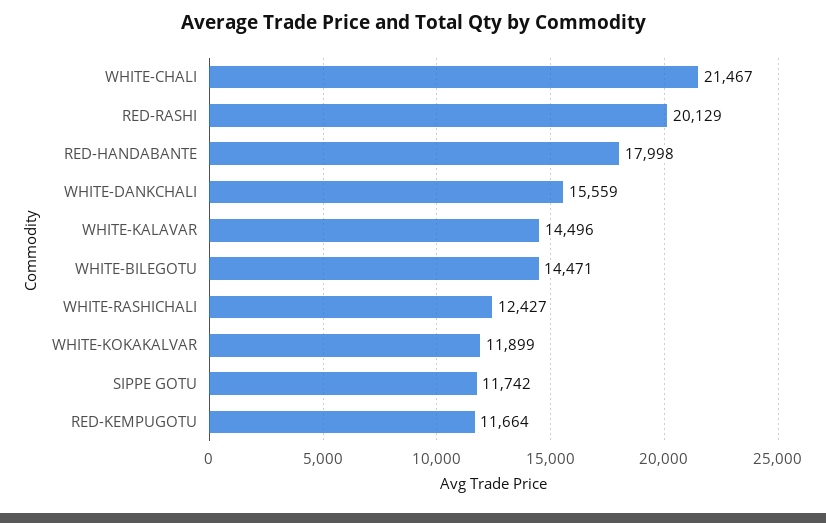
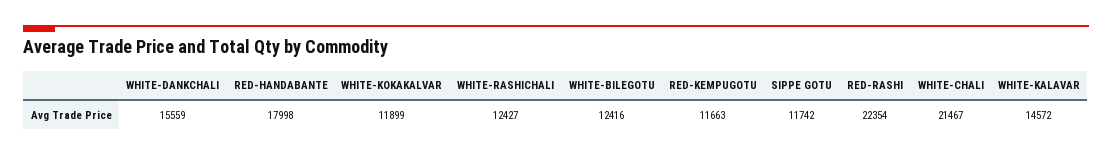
RED-RASHI: 20129 -> 22354
WHITE-KALAVAR: 14496 -> 14572
WHITE-BILEGOTU: 14471 -> 12416
RED-KEMPUGOTU: 11664 -> 11663

